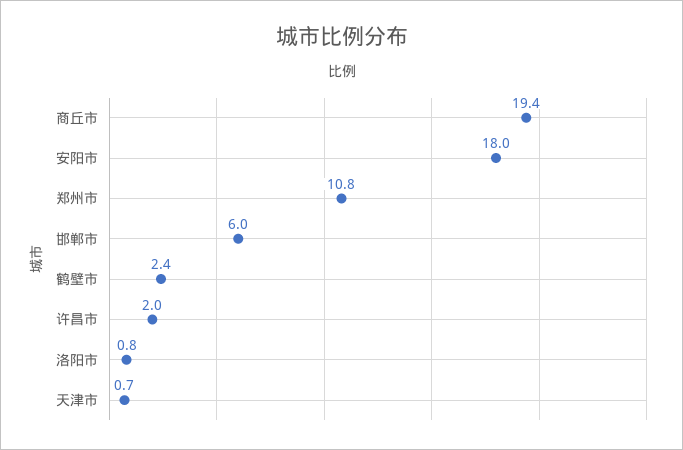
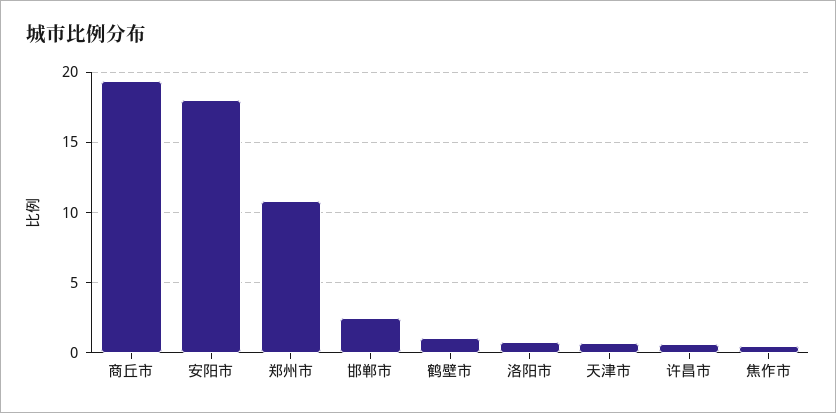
邯郸市: 6 -> 2.5
鹤壁市: 2.4 -> 1
许昌市: 2 -> 0.5
焦作市: none -> 0.5

